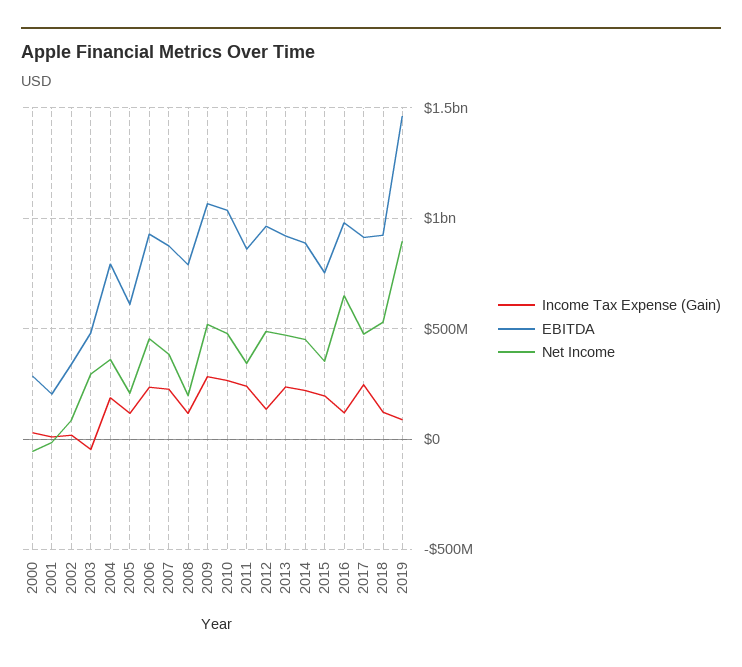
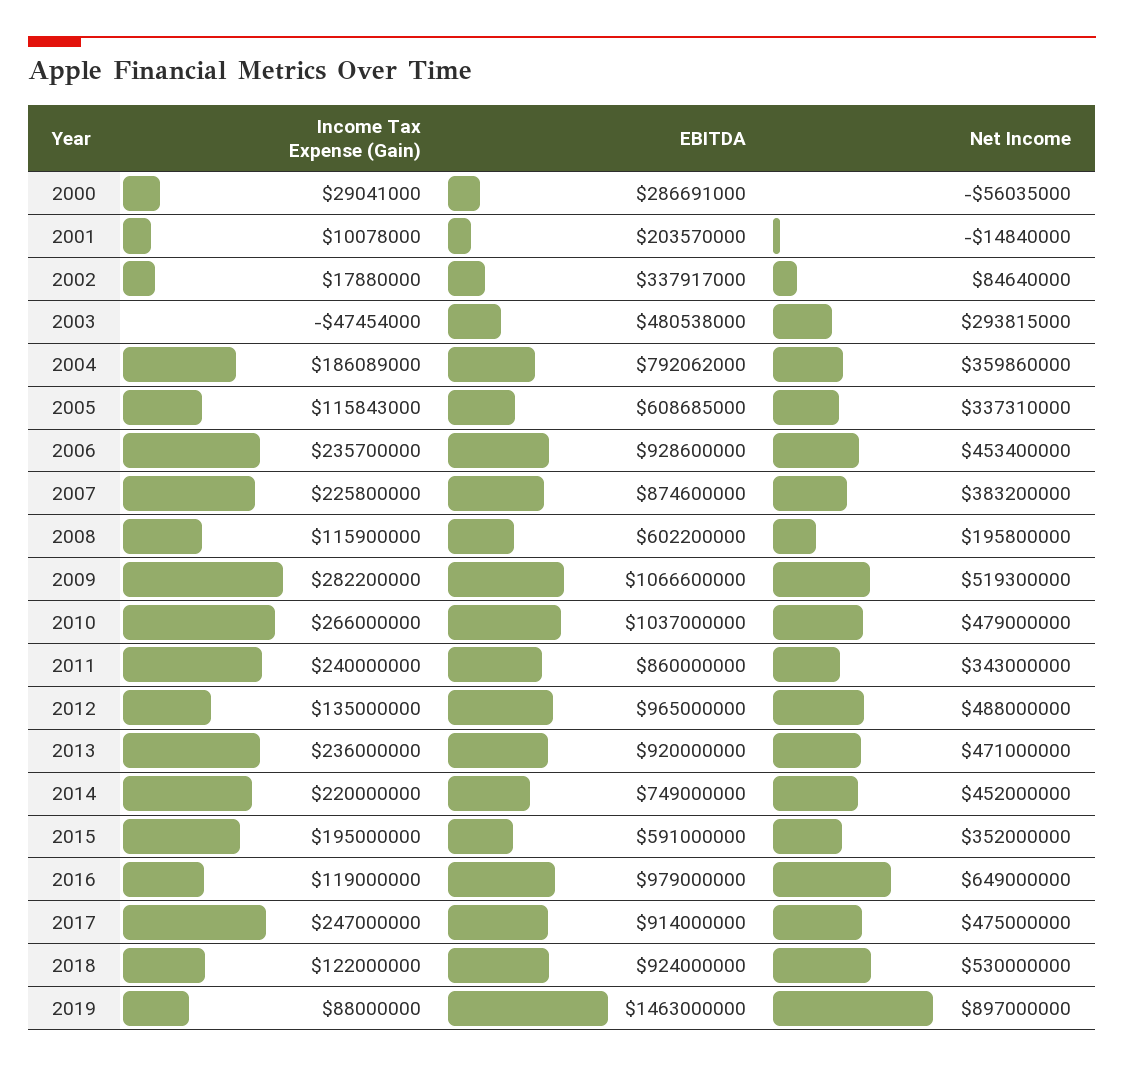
Net Income, 2005: 200000000 -> 337310000
EBITDA, 2008: 800000000 -> 602200000
EBITDA, 2014: 900000000 -> 749000000
EBITDA, 2015: 750000000 -> 591000000

